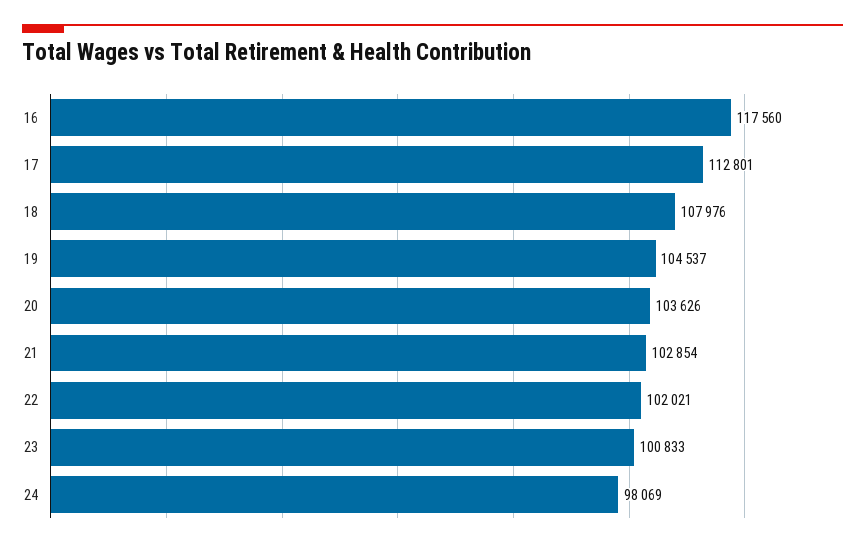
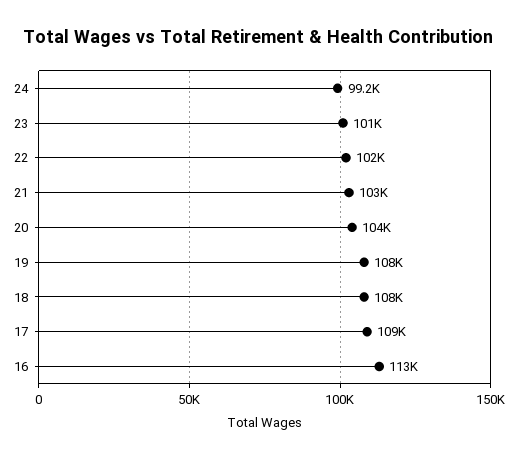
16: 117560 -> 113000
17: 112801 -> 109000
19: 104537 -> 108000
24: 98069 -> 99200

